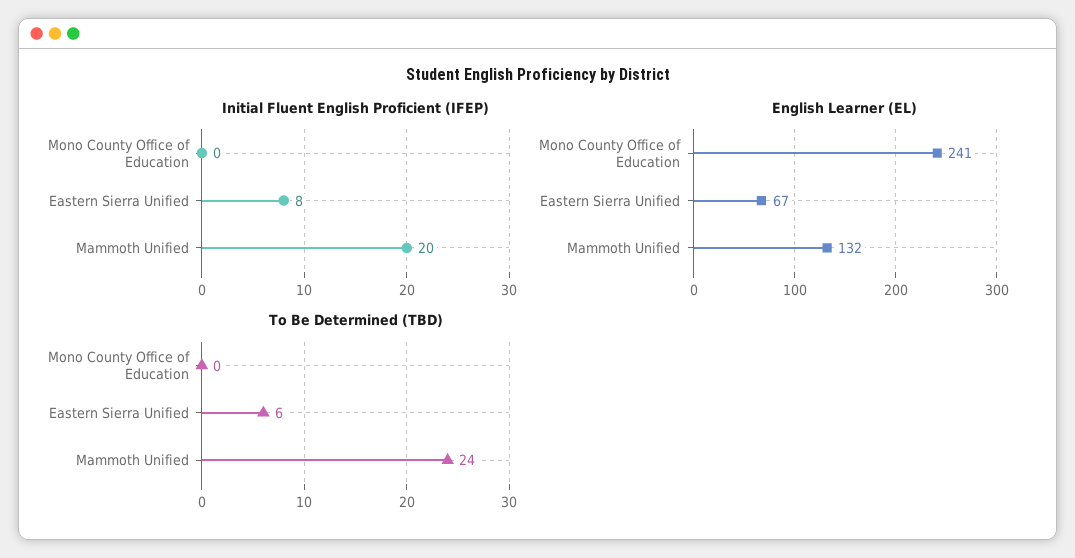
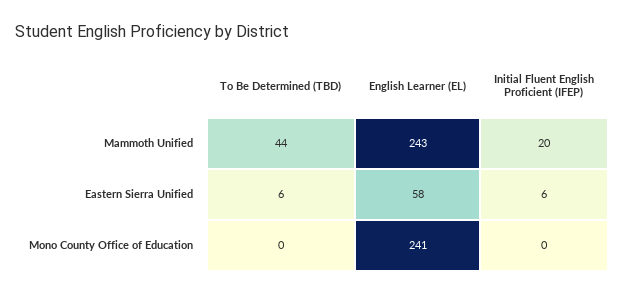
Initial Fluent English Proficient (IFEP), Eastern Sierra Unified: 8 -> 6
English Learner (EL), Eastern Sierra Unified: 67 -> 58
English Learner (EL), Mammoth Unified: 132 -> 243
To Be Determined (TBD), Mammoth Unified: 24 -> 44

